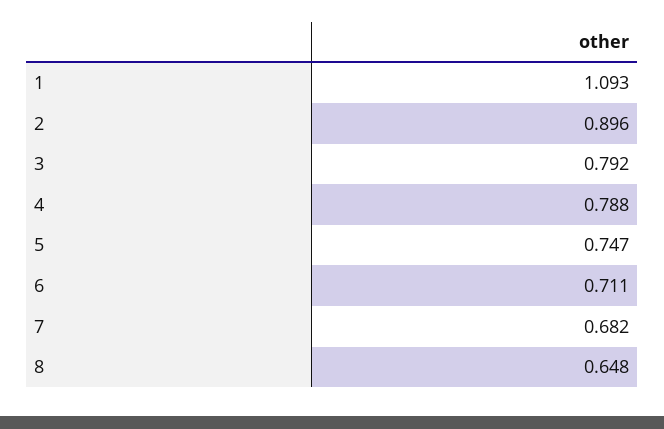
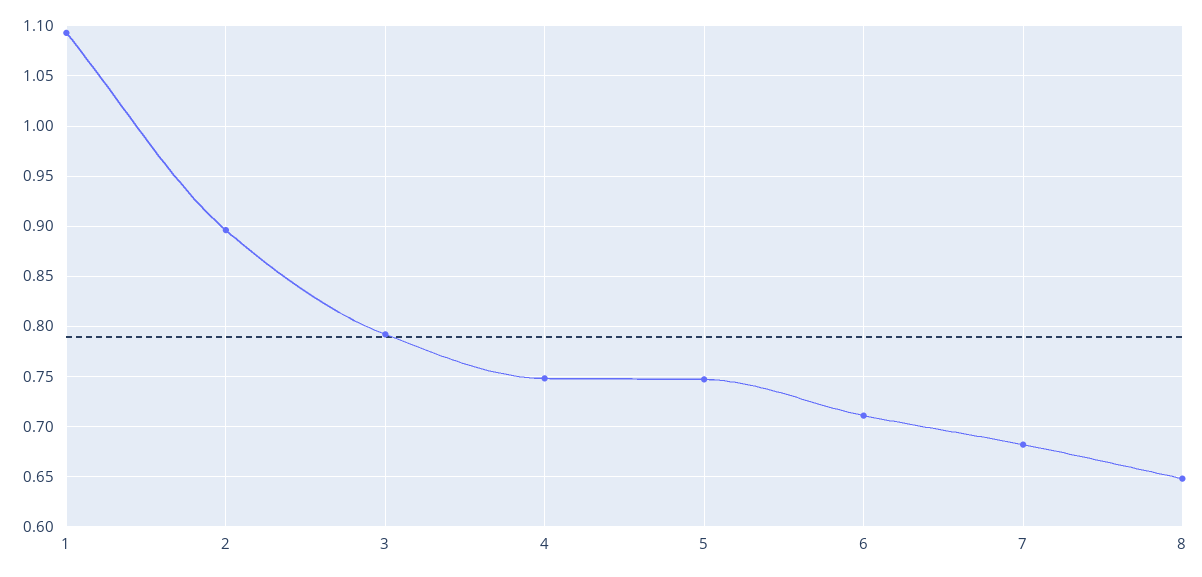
4: 0.788 -> 0.75

